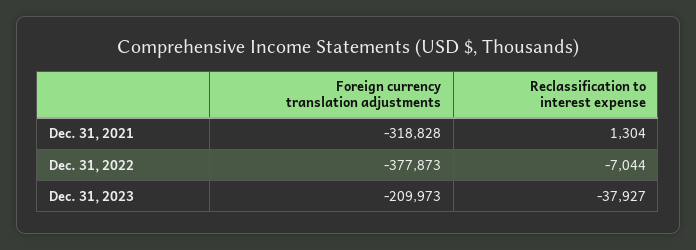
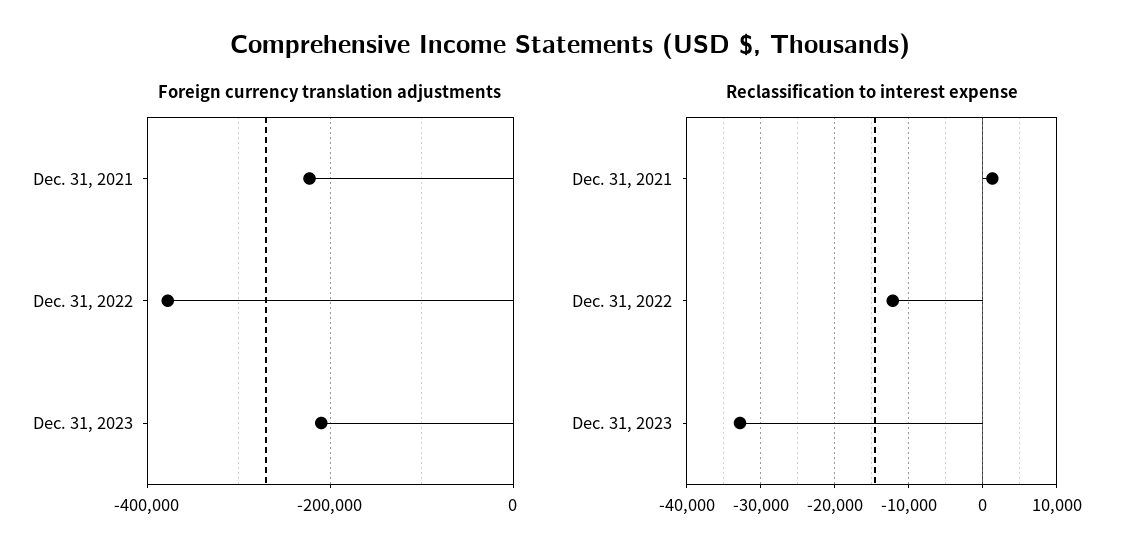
Foreign currency translation adjustments, Dec. 31, 2021: -318828 -> -220000
Reclassification to interest expense, Dec. 31, 2022: -7044 -> -12000
Reclassification to interest expense, Dec. 31, 2023: -37927 -> -33000

